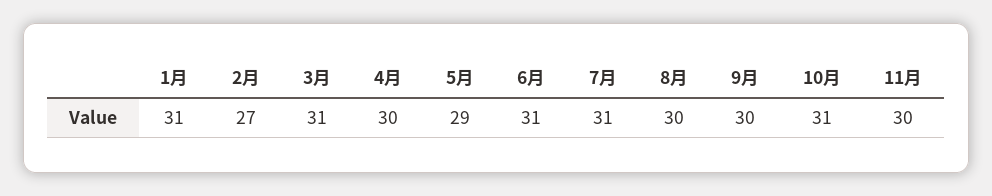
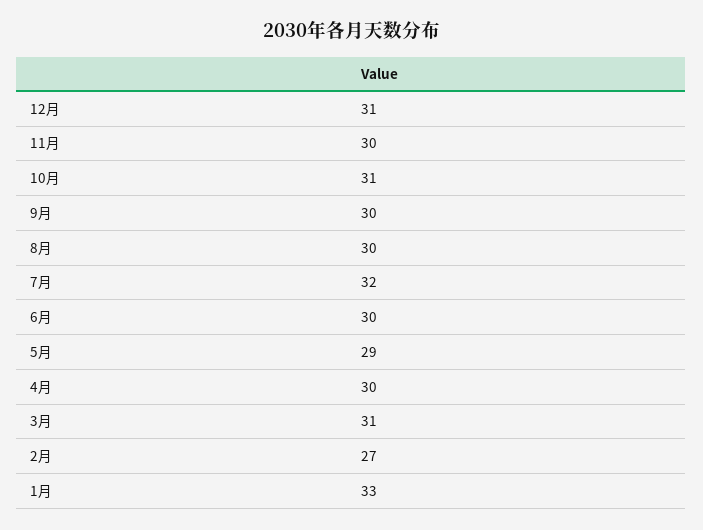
1月: 31 -> 33
6月: 31 -> 30
7月: 31 -> 32
12月: none -> 31

